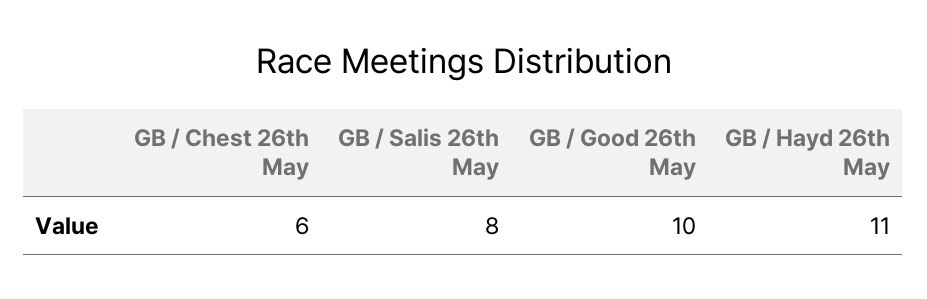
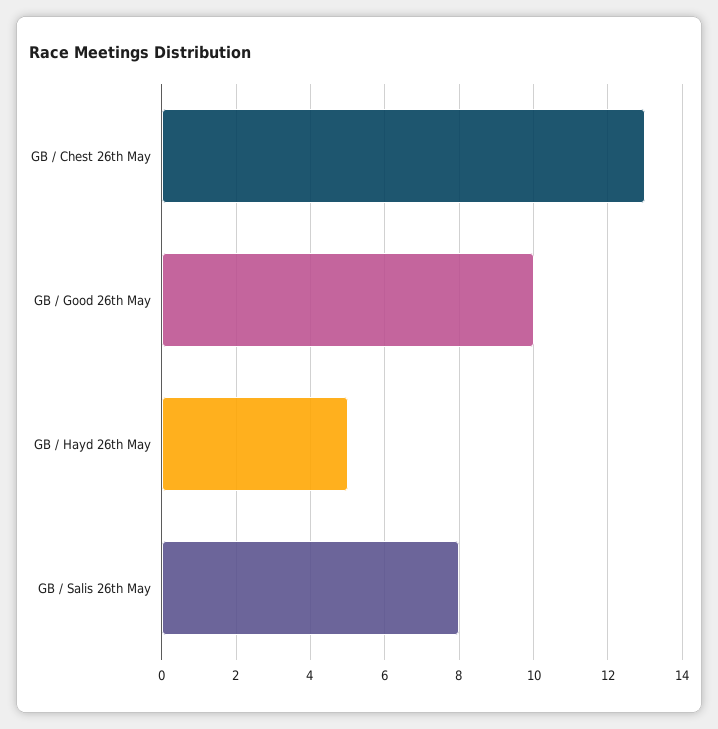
GB / Chest 26th May: 6 -> 13
GB / Hayd 26th May: 11 -> 5

